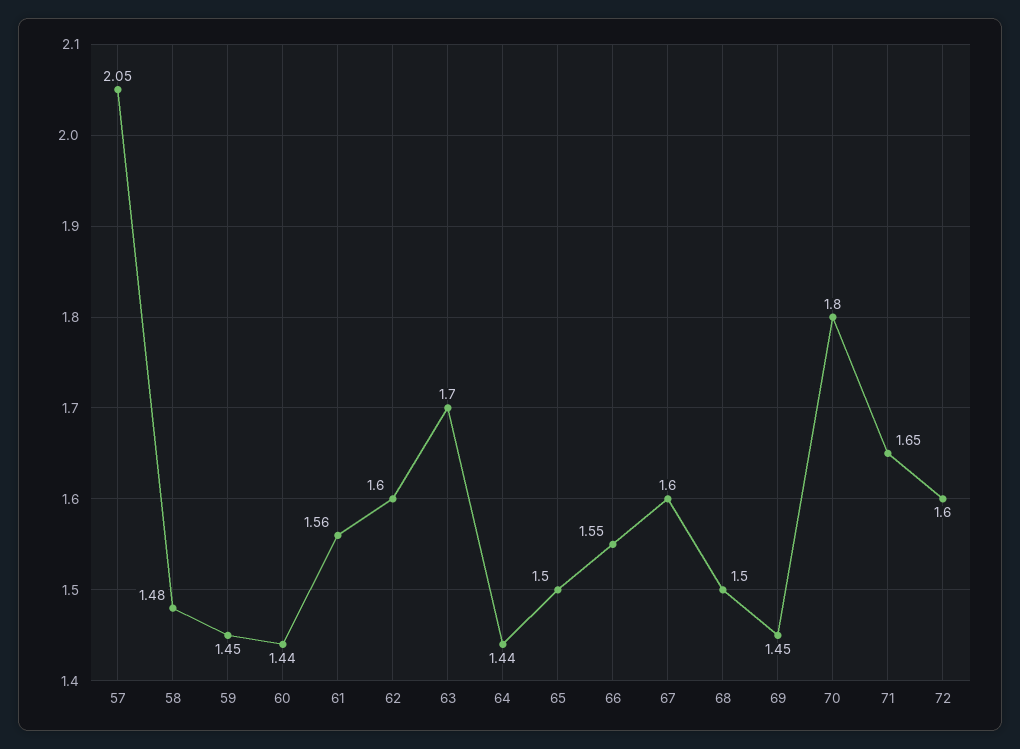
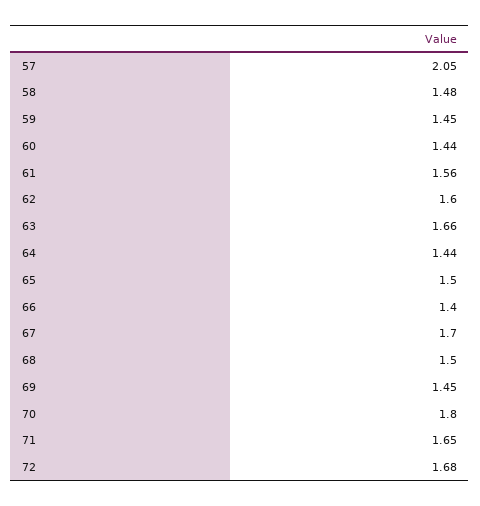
63: 1.7 -> 1.66
66: 1.55 -> 1.4
67: 1.6 -> 1.7
72: 1.6 -> 1.68

